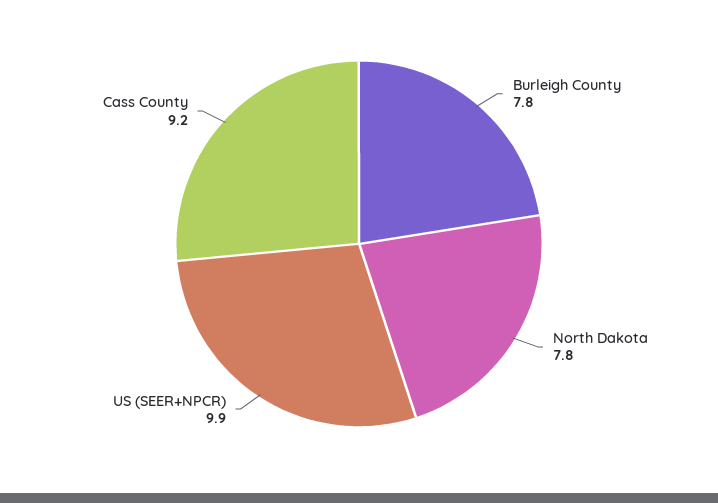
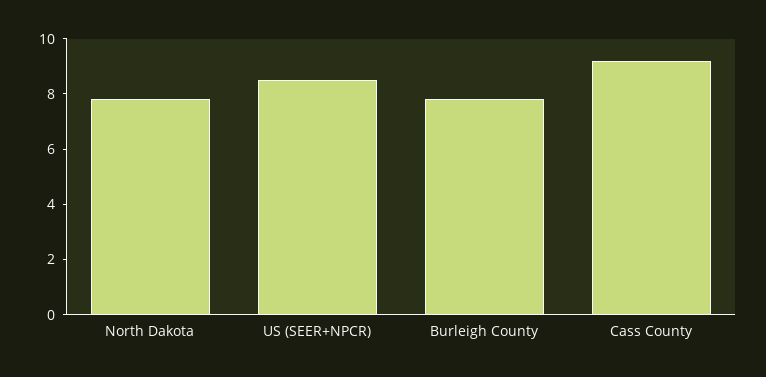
US (SEER+NPCR): 9.9 -> 8.5

